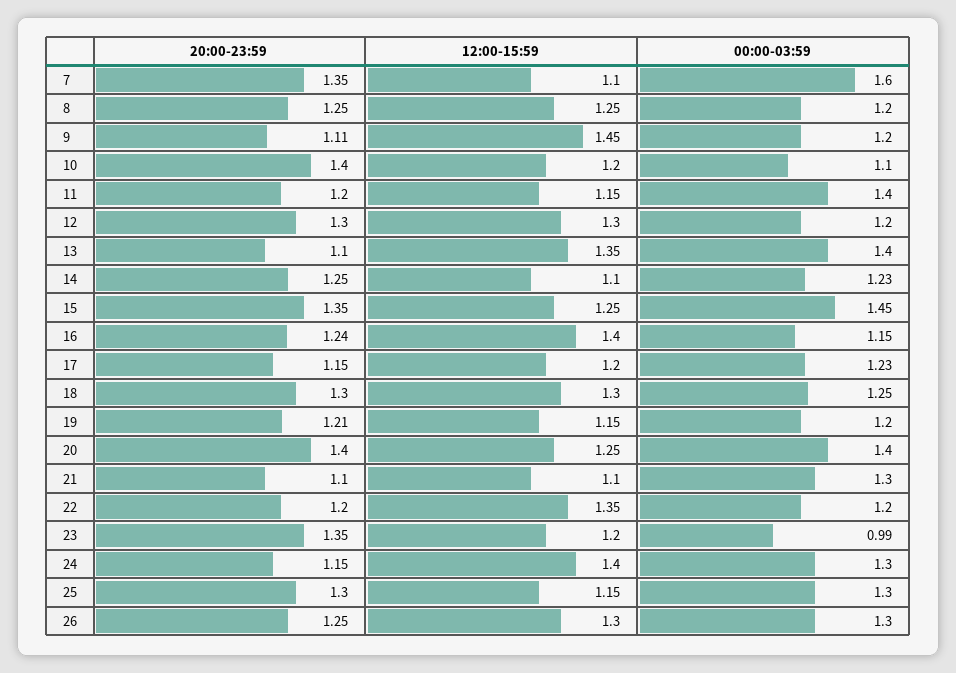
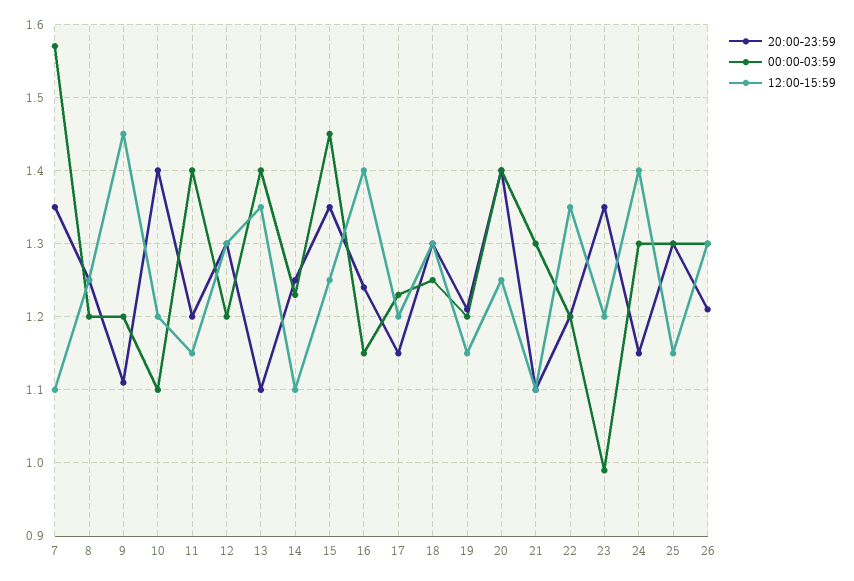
00:00-03:59, 7: 1.6 -> 1.57
20:00-23:59, 26: 1.25 -> 1.21

